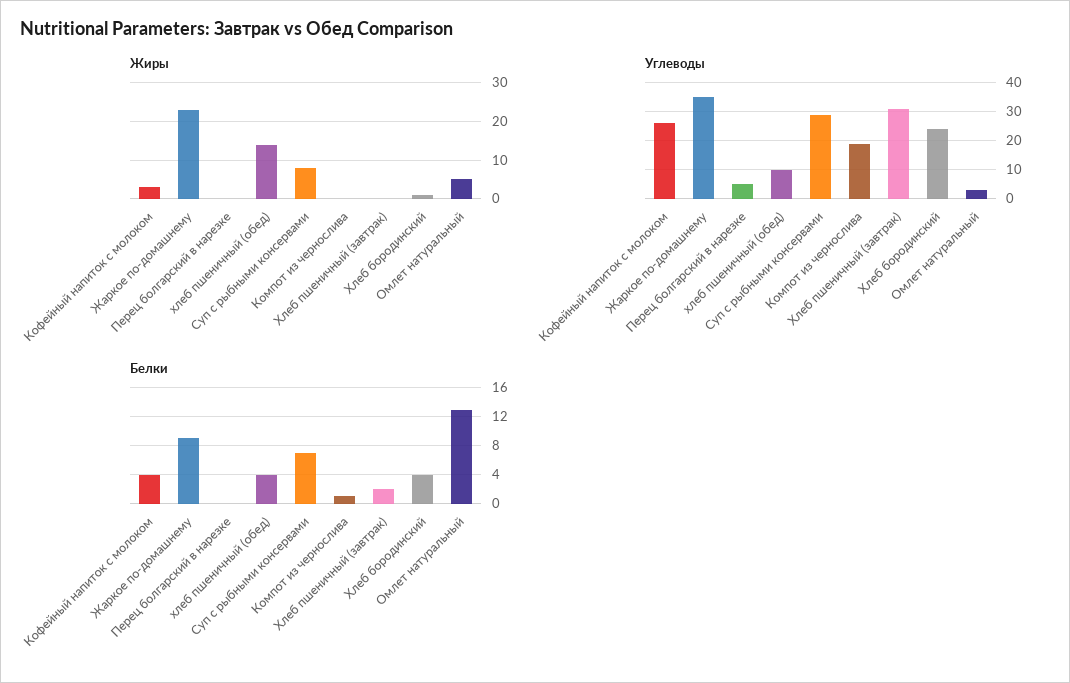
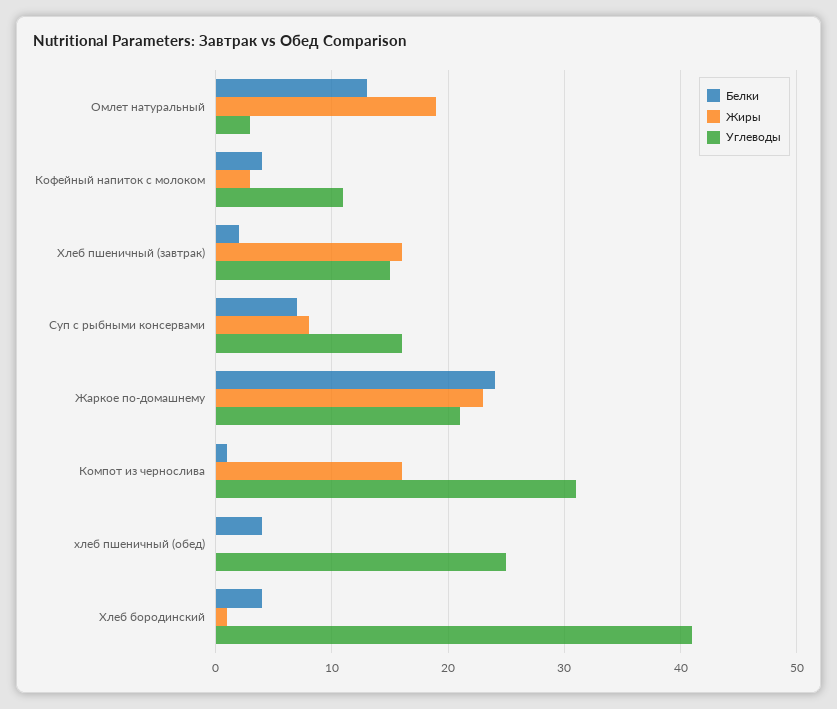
Жиры, Перец болгарский в нарезке: 0 -> none
Жиры, хлеб пшеничный (обед): 15 -> 0
Жиры, Компот из чернослива: 0 -> 16
Жиры, Хлеб пшеничный (завтрак): 0 -> 16
Жиры, Омлет натуральный: 5 -> 19
Углеводы, Кофейный напиток с молоком: 25 -> 11
Углеводы, Жаркое по-домашнему: 35 -> 21
Углеводы, Перец болгарский в нарезке: 5 -> none
Углеводы, хлеб пшеничный (обед): 10 -> 25
Углеводы, Суп с рыбными консервами: 30 -> 16
Углеводы, Компот из чернослива: 20 -> 31
Углеводы, Хлеб пшеничный (завтрак): 30 -> 15
Углеводы, Хлеб бородинский: 25 -> 41
Белки, Жаркое по-домашнему: 9 -> 24
Белки, Перец болгарский в нарезке: 0 -> none

